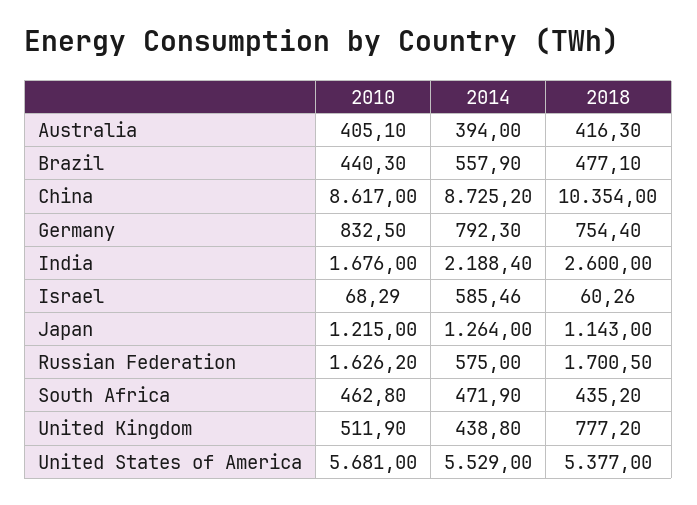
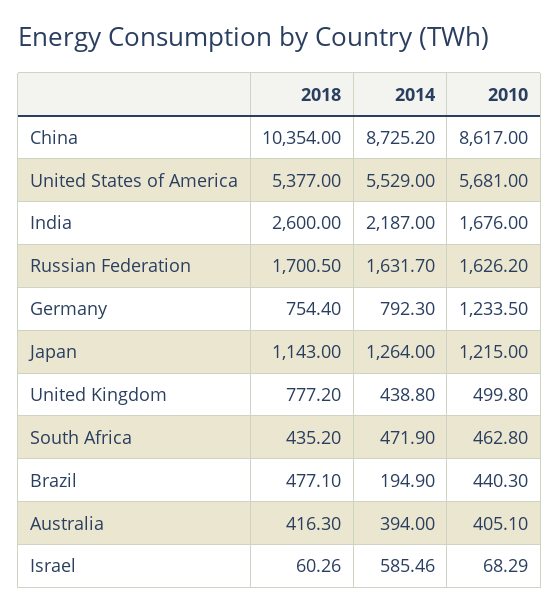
2014, Brazil: 557.9 -> 194.9
2010, Germany: 832.5 -> 1233.5
2014, India: 2188.4 -> 2187
2014, Russian Federation: 575 -> 1631.7
2010, United Kingdom: 511.9 -> 499.8

